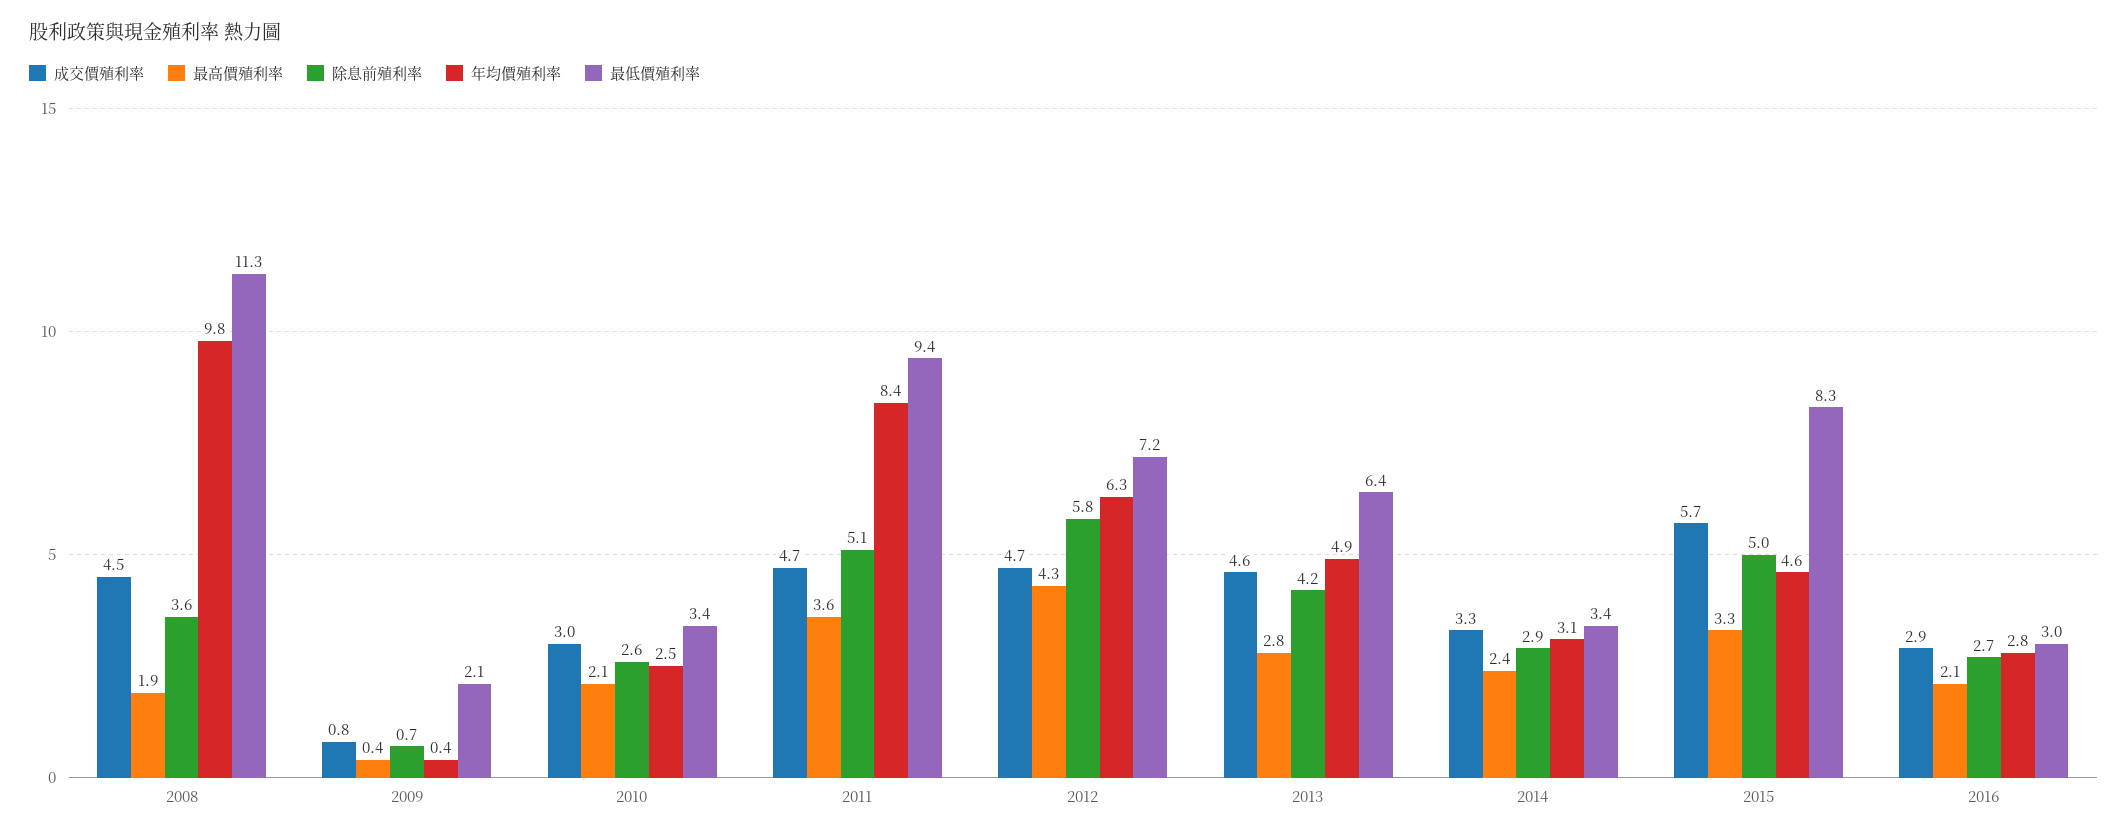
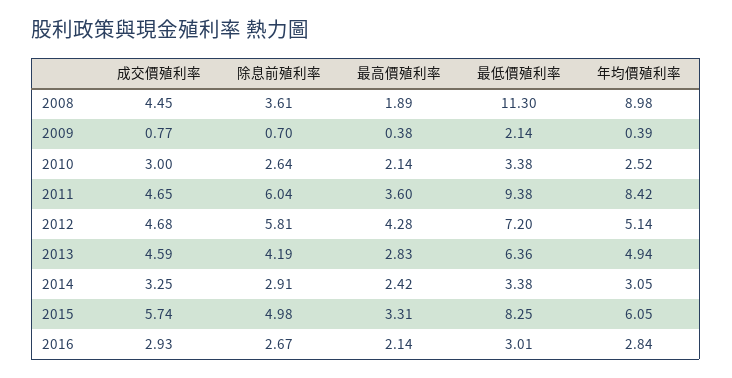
年均價殖利率, 2008: 9.8 -> 8.98
除息前殖利率, 2011: 5.1 -> 6.04
年均價殖利率, 2012: 6.3 -> 5.14
年均價殖利率, 2015: 4.6 -> 6.05

